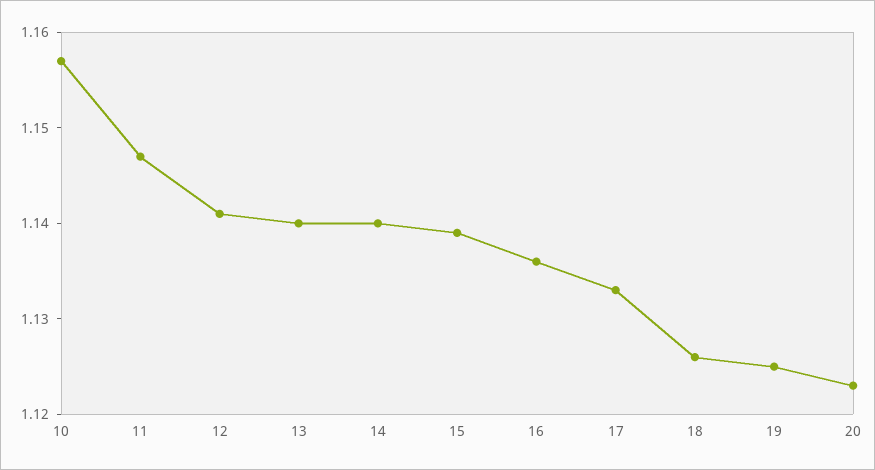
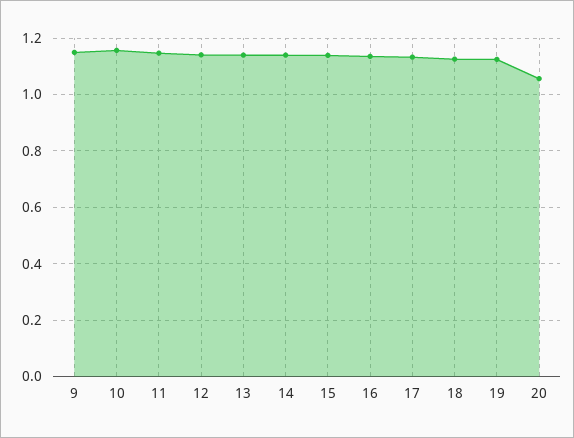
20: 1.123 -> 1.05
9: none -> 1.15

